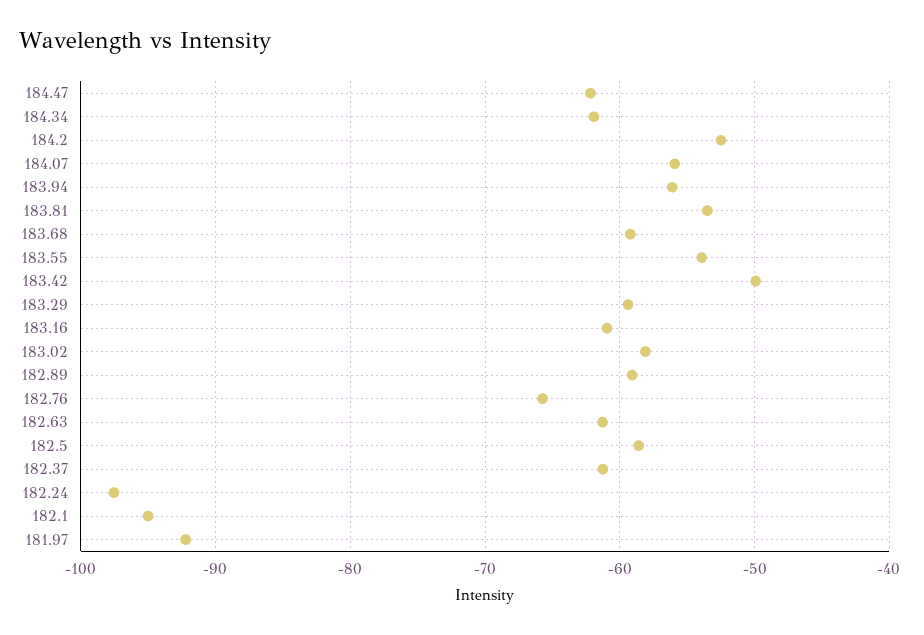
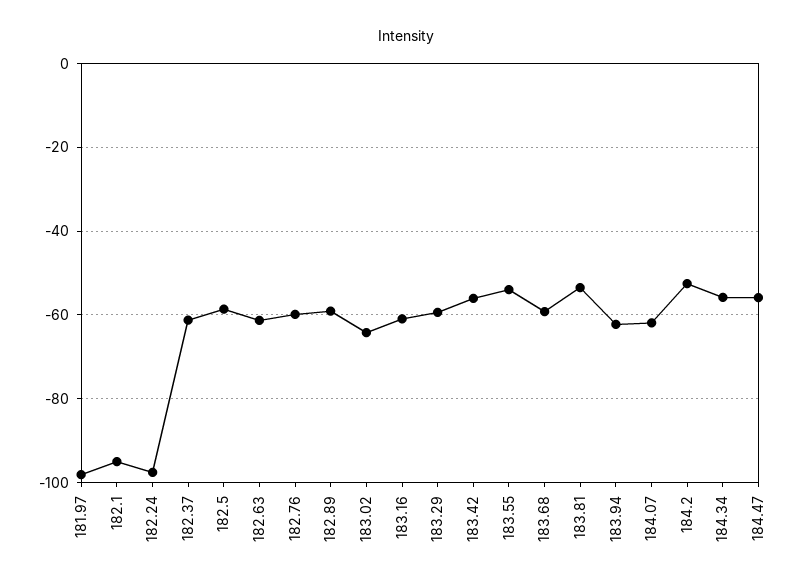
184.47: -62 -> -56
184.34: -62 -> -56
184.07: -56 -> -62
183.94: -56 -> -62
183.42: -50 -> -56
183.02: -58 -> -64
182.76: -66 -> -60
181.97: -92 -> -98

